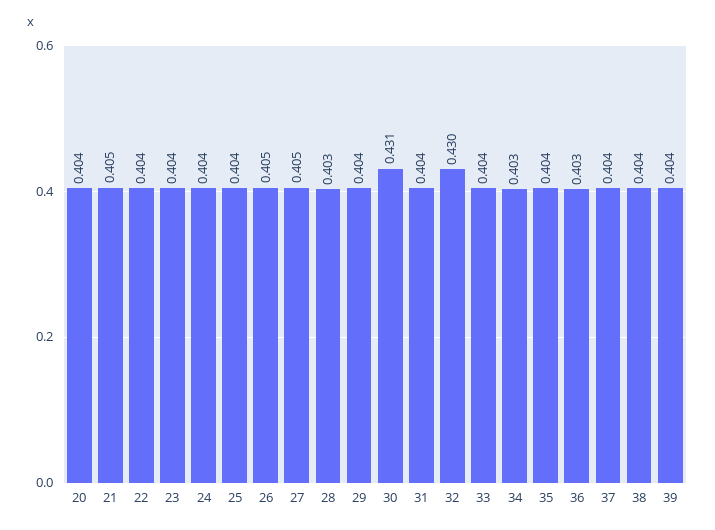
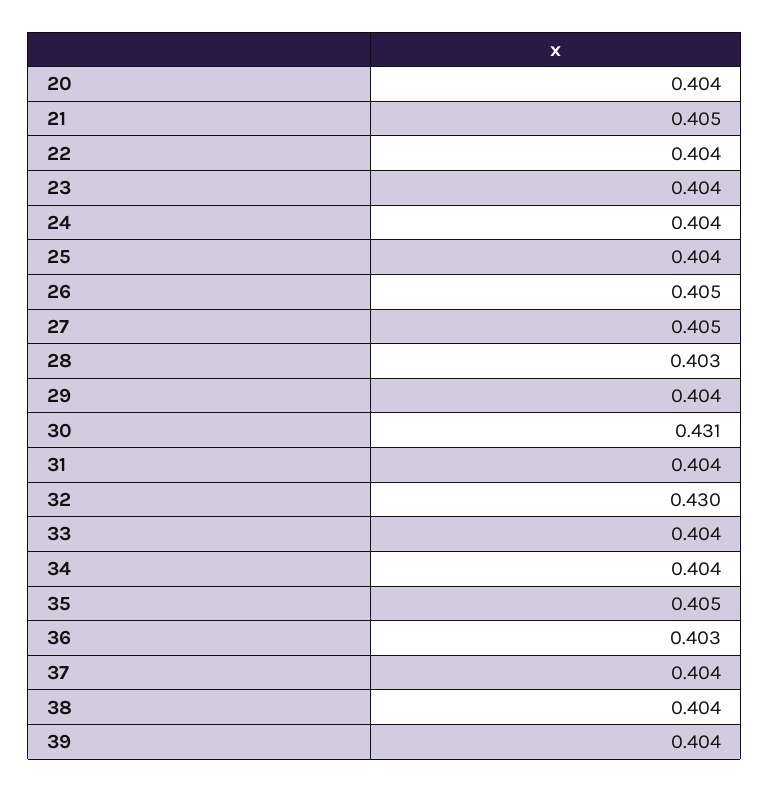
34: 0.403 -> 0.404
35: 0.404 -> 0.405

